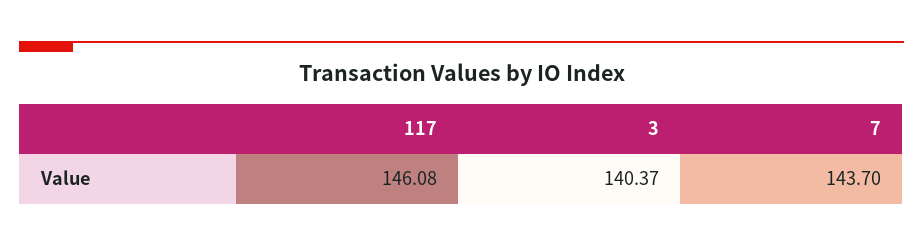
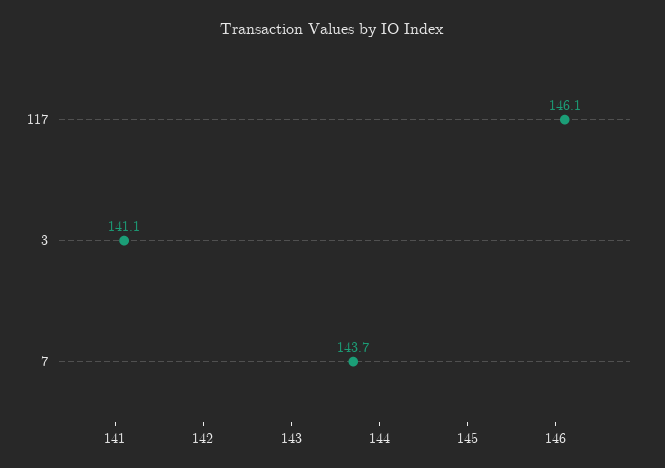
3: 140.37 -> 141.1

